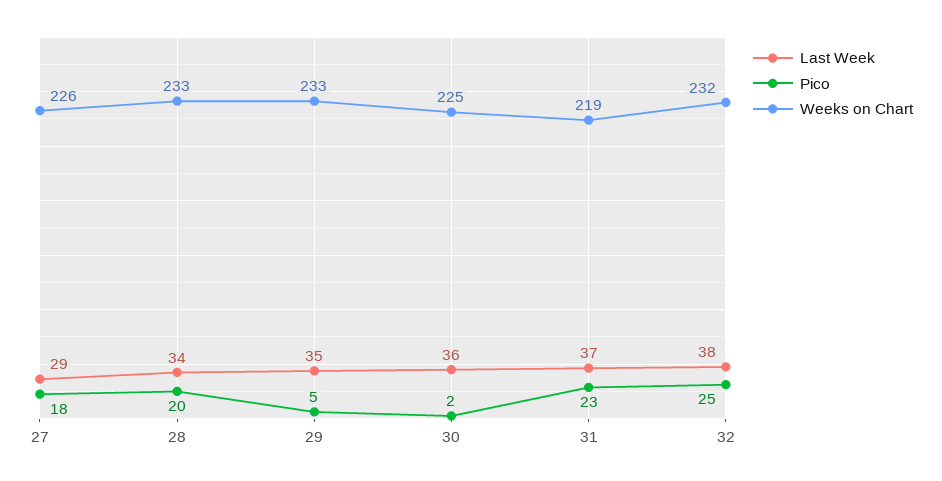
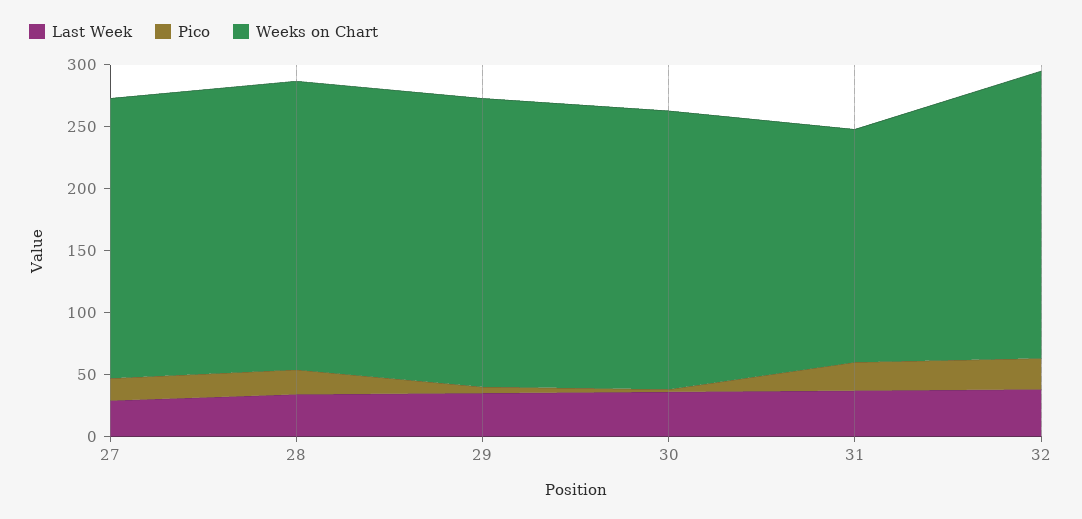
Weeks on Chart, 31: 219 -> 190

